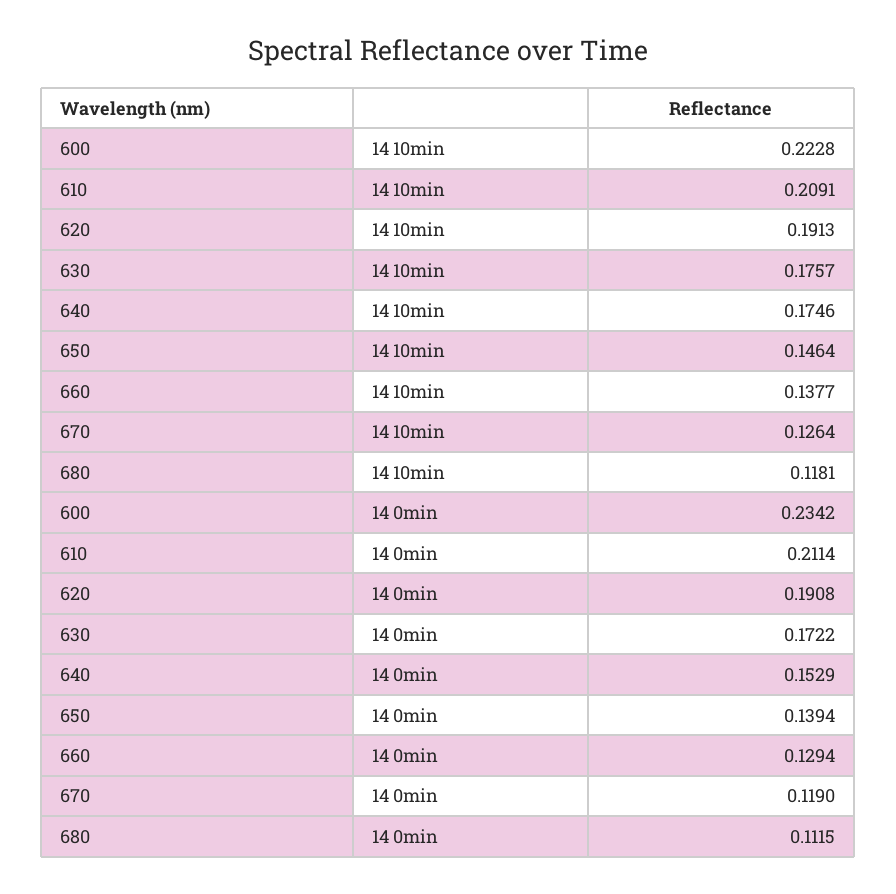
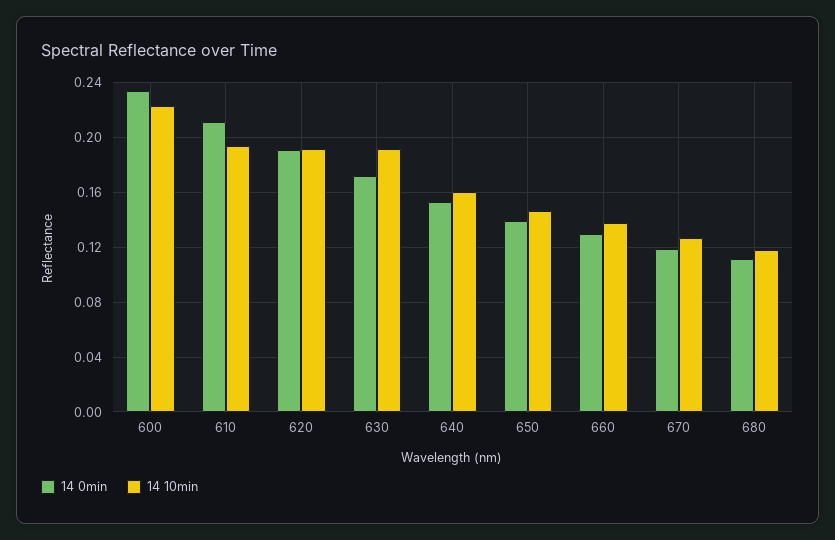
14 10min, 610: 0.2091 -> 0.195
14 10min, 630: 0.1757 -> 0.19
14 10min, 640: 0.1746 -> 0.16

